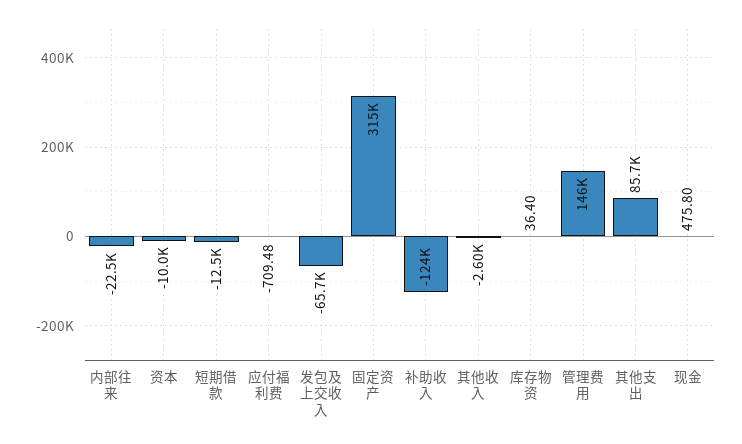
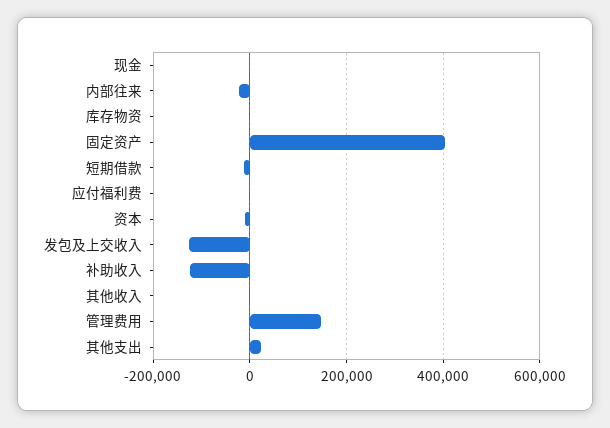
发包及上交收入: -65700 -> -120000
固定资产: 315000 -> 400000
其他支出: 85700 -> 20000

